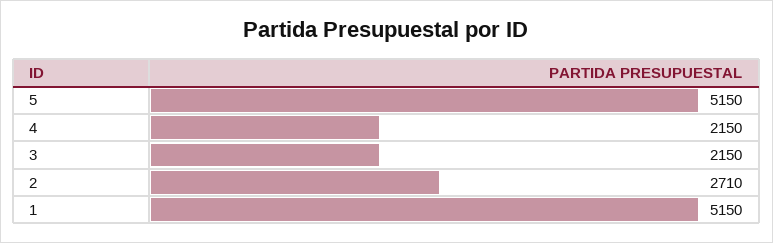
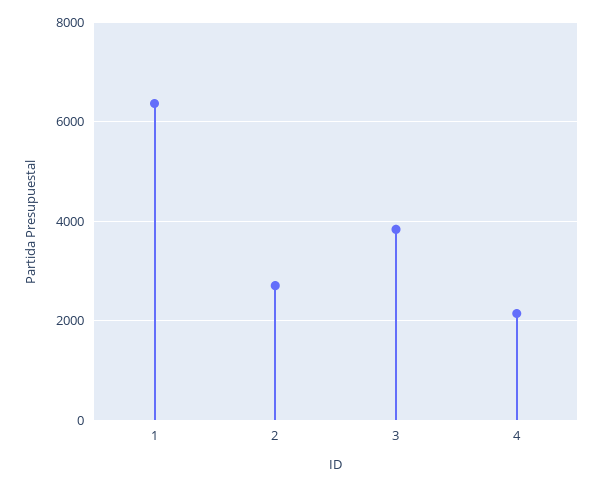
5: 5150 -> none
3: 2150 -> 3800
1: 5150 -> 6400

